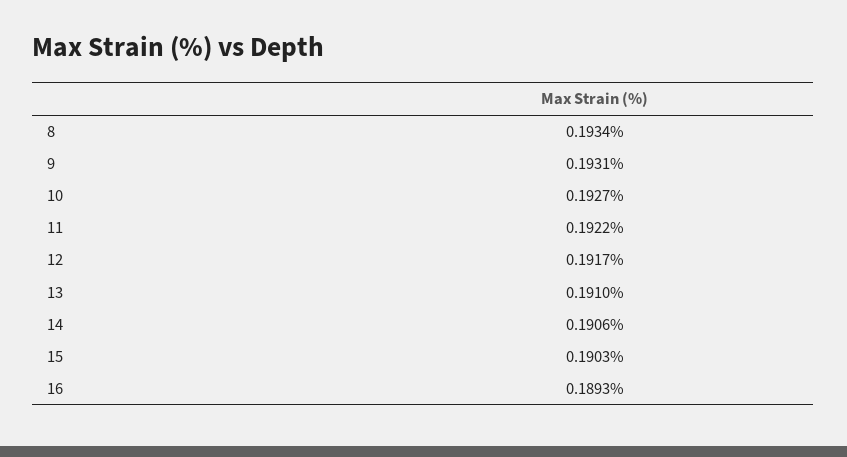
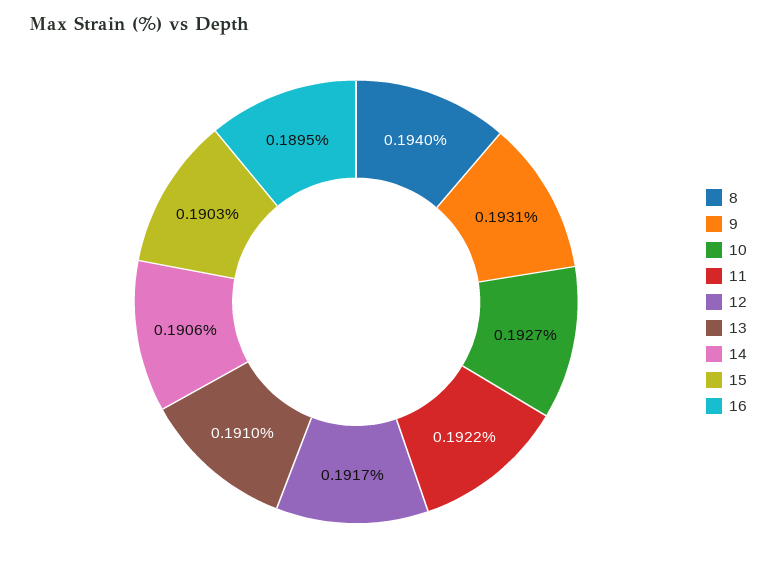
8: 0.1934 -> 0.194
16: 0.1893 -> 0.1895

